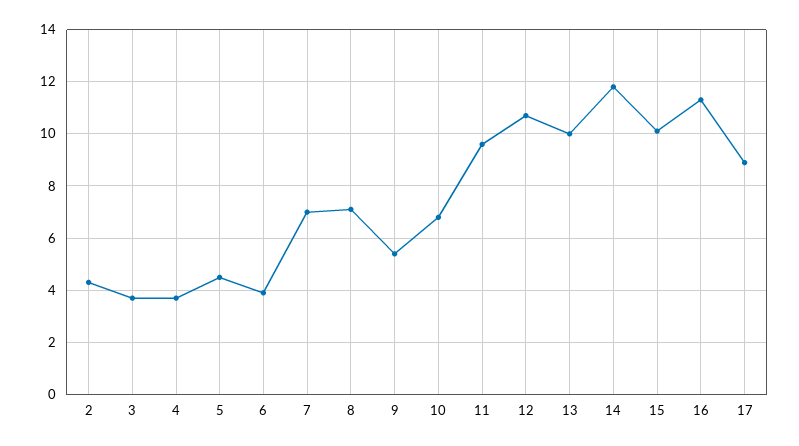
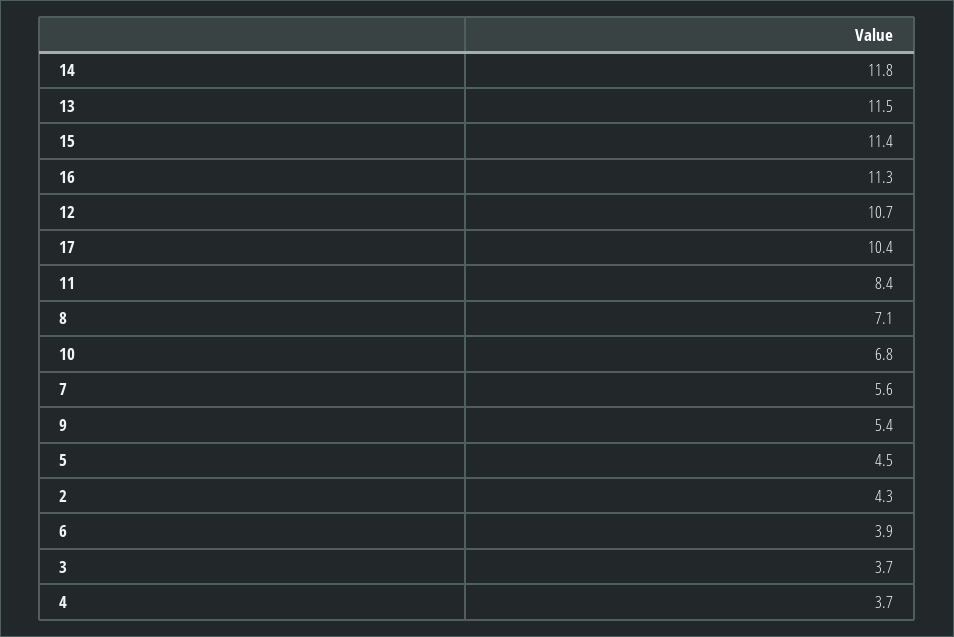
7: 7 -> 5.6
11: 9.5 -> 8.4
13: 10 -> 11.5
15: 10 -> 11.4
17: 9 -> 10.4

